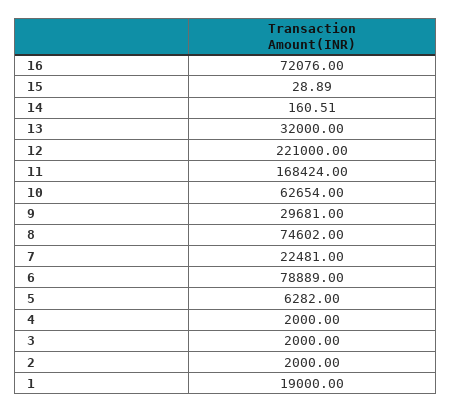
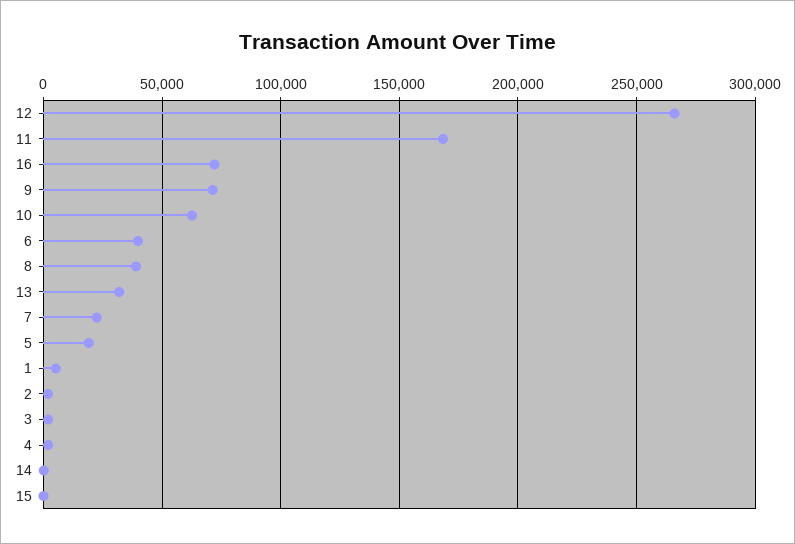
12: 221000 -> 265000
9: 29681 -> 70000
8: 74602 -> 40000
6: 78889 -> 40000
5: 6282 -> 20000
1: 19000 -> 5000

